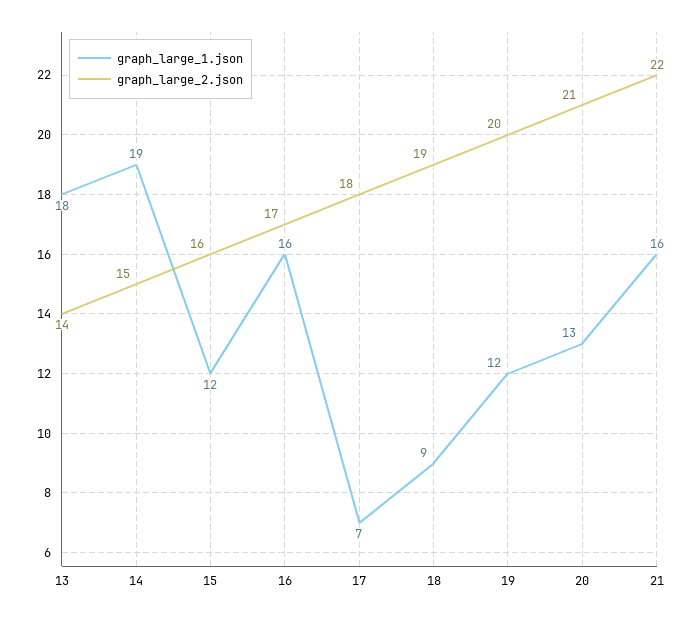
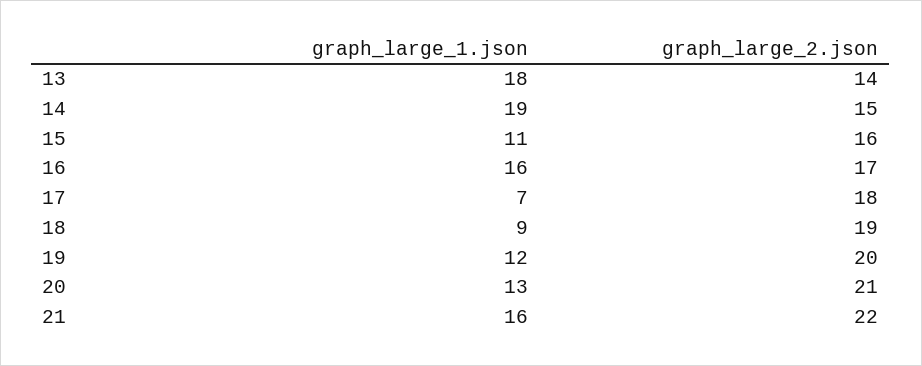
graph_large_1.json, 15: 12 -> 11

